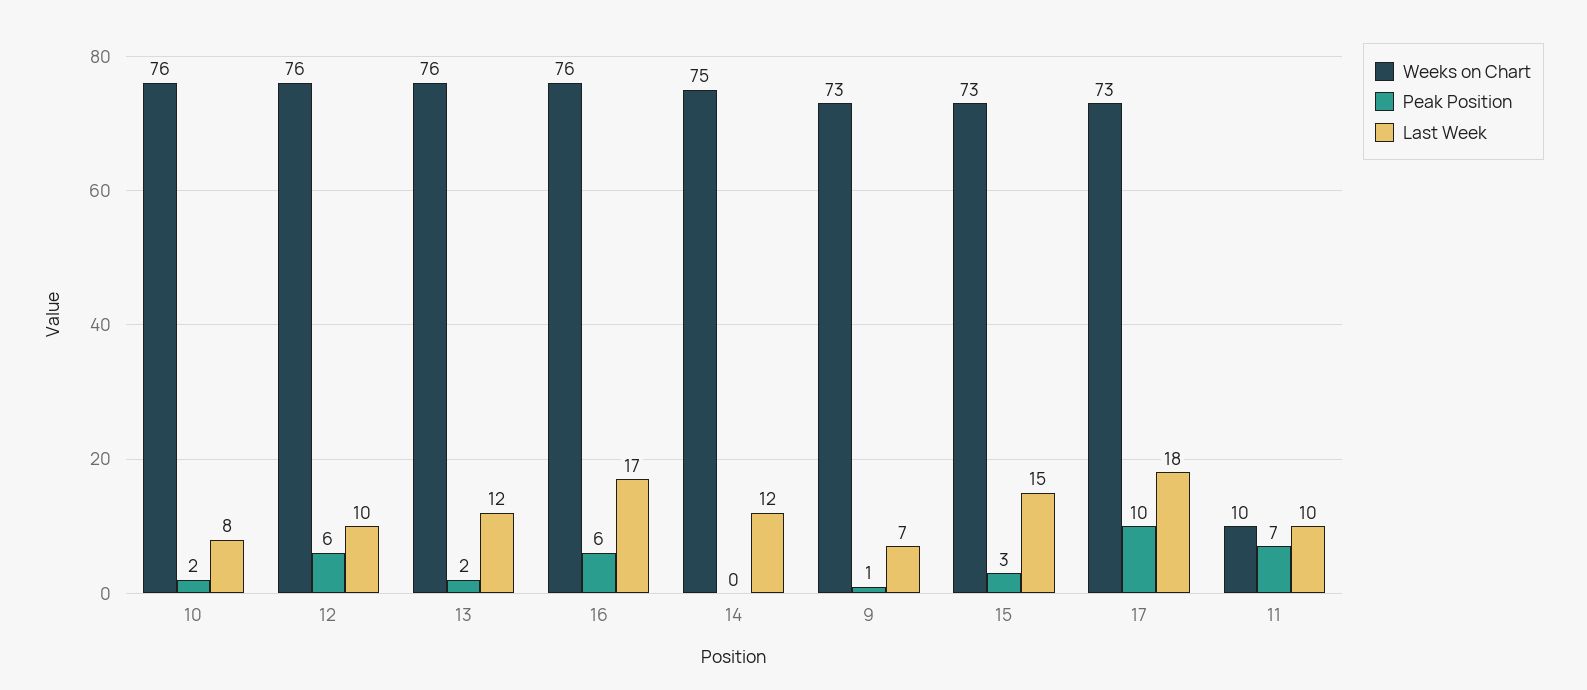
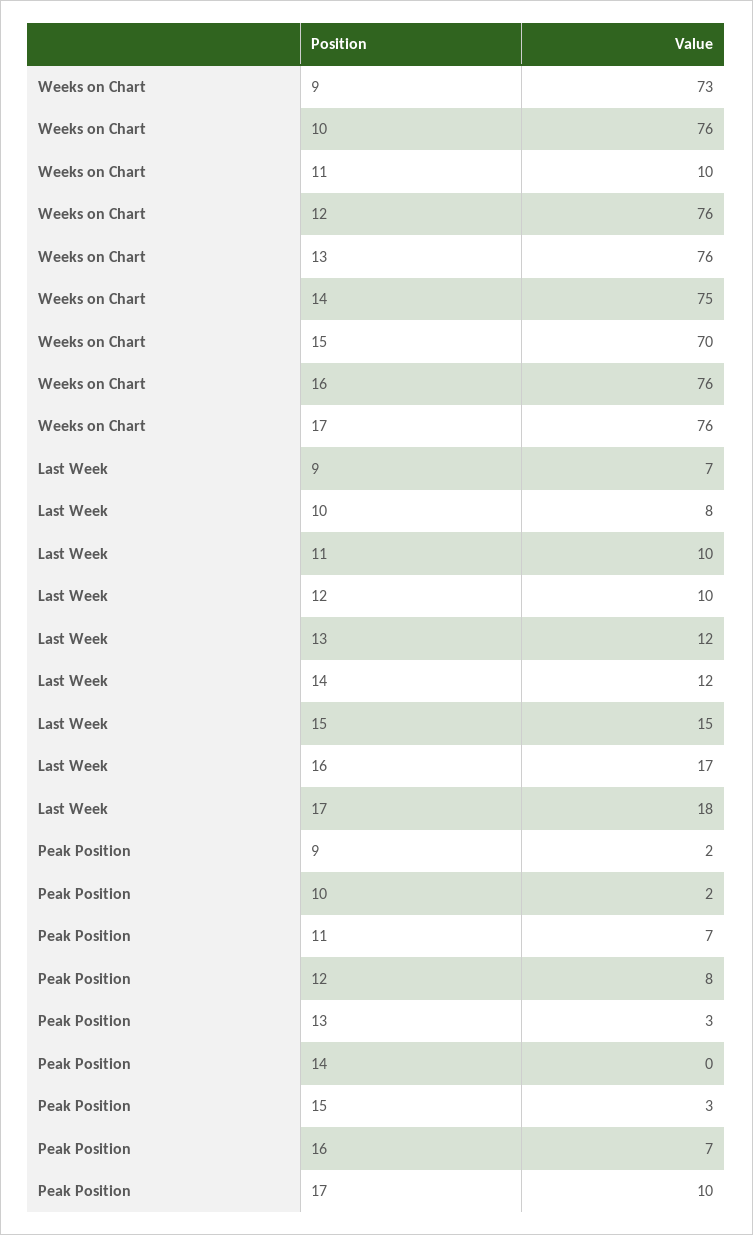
Peak Position, 12: 6 -> 8
Peak Position, 13: 2 -> 3
Peak Position, 16: 6 -> 7
Peak Position, 9: 1 -> 2
Weeks on Chart, 15: 73 -> 70
Weeks on Chart, 17: 73 -> 76

